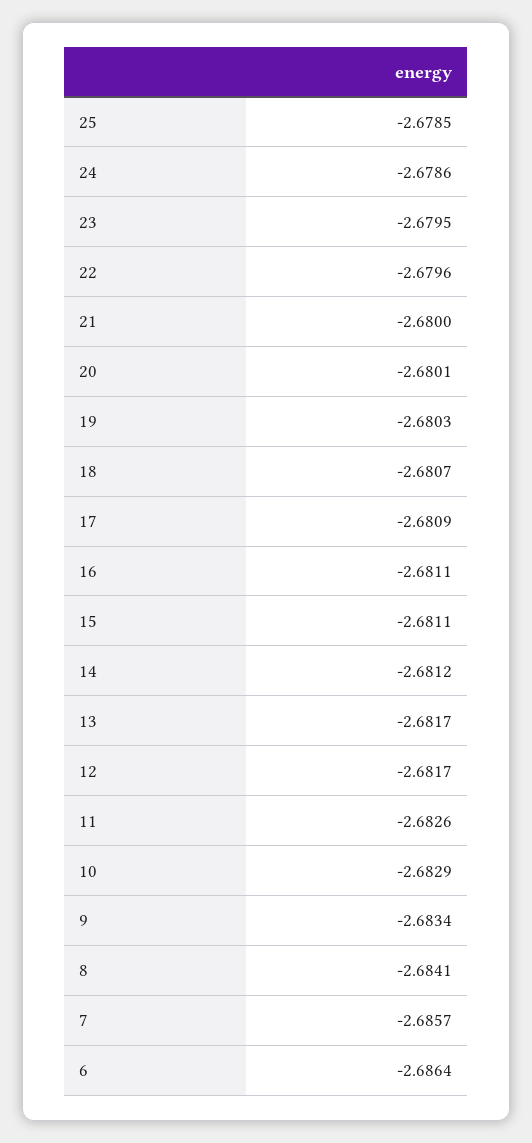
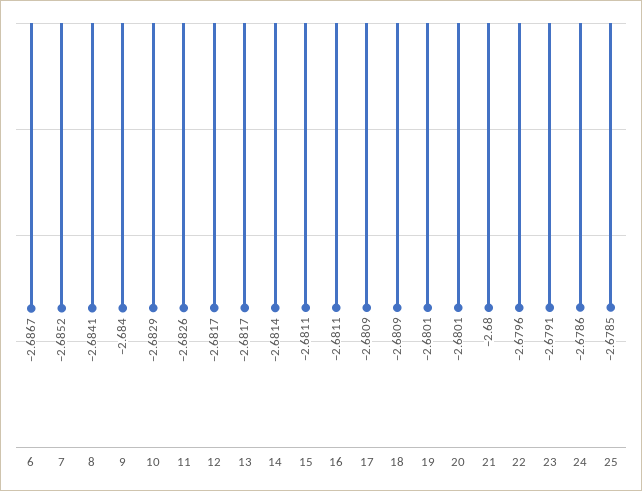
23: -2.6795 -> -2.6791
19: -2.6803 -> -2.6801
18: -2.6807 -> -2.6809
14: -2.6812 -> -2.6814
9: -2.6834 -> -2.684
7: -2.6857 -> -2.6852
6: -2.6864 -> -2.6867

